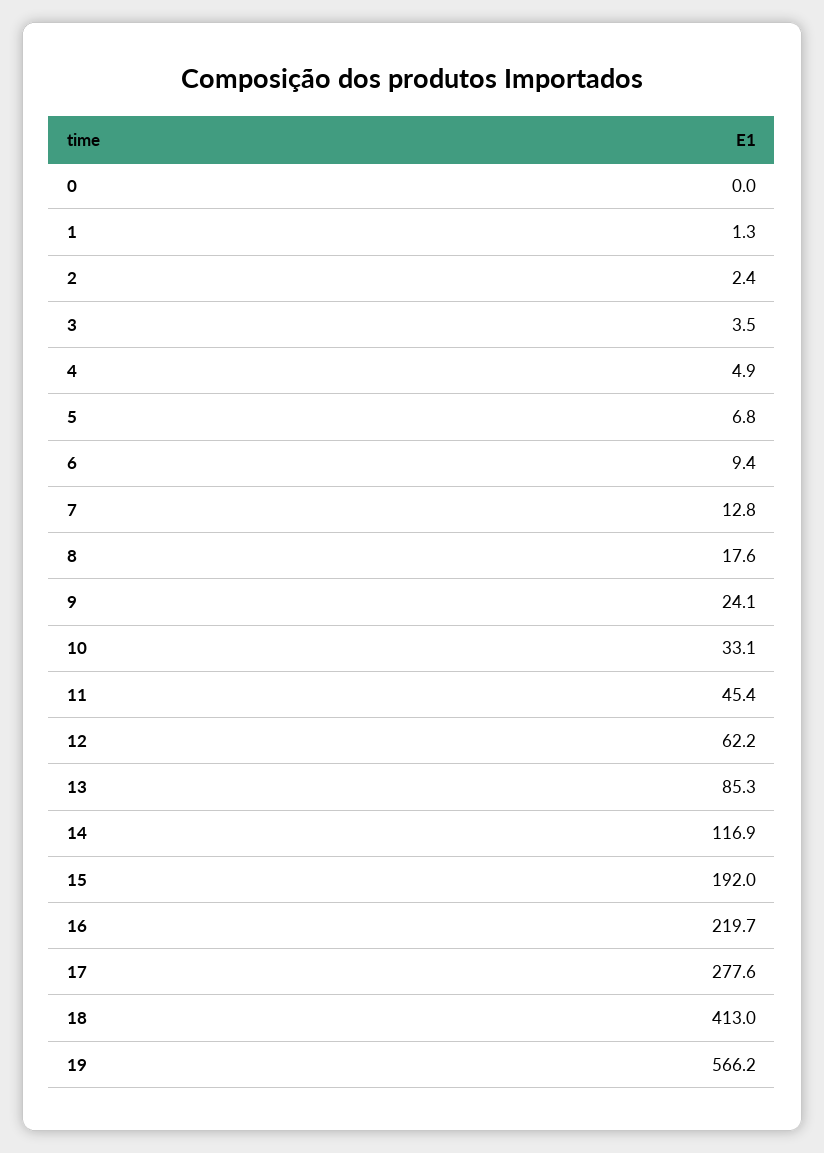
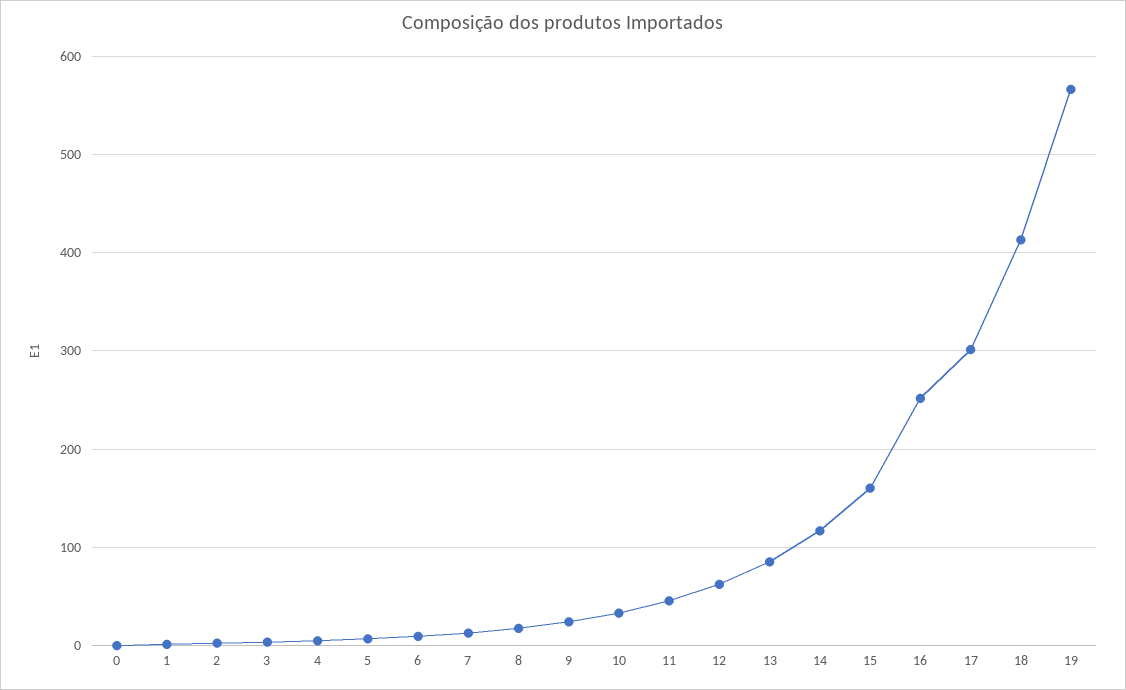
15: 192 -> 160
16: 219.7 -> 250
17: 277.6 -> 300

